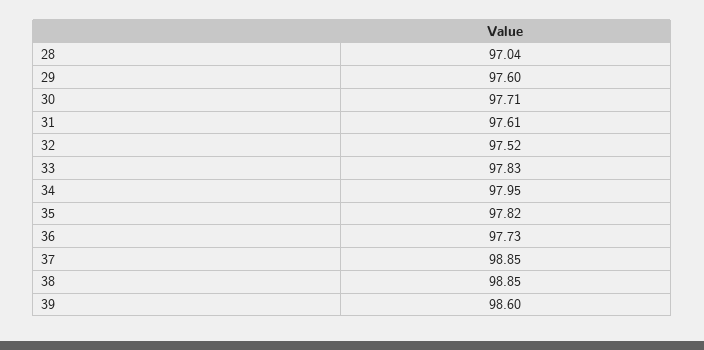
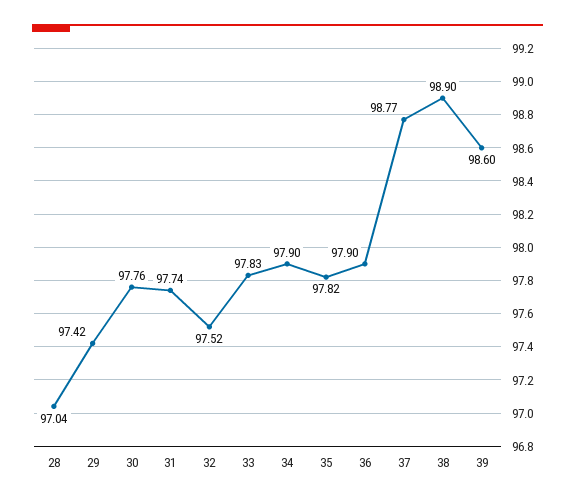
29: 97.6 -> 97.42
30: 97.71 -> 97.76
31: 97.61 -> 97.74
34: 97.95 -> 97.9
36: 97.73 -> 97.9
37: 98.85 -> 98.77
38: 98.85 -> 98.9

